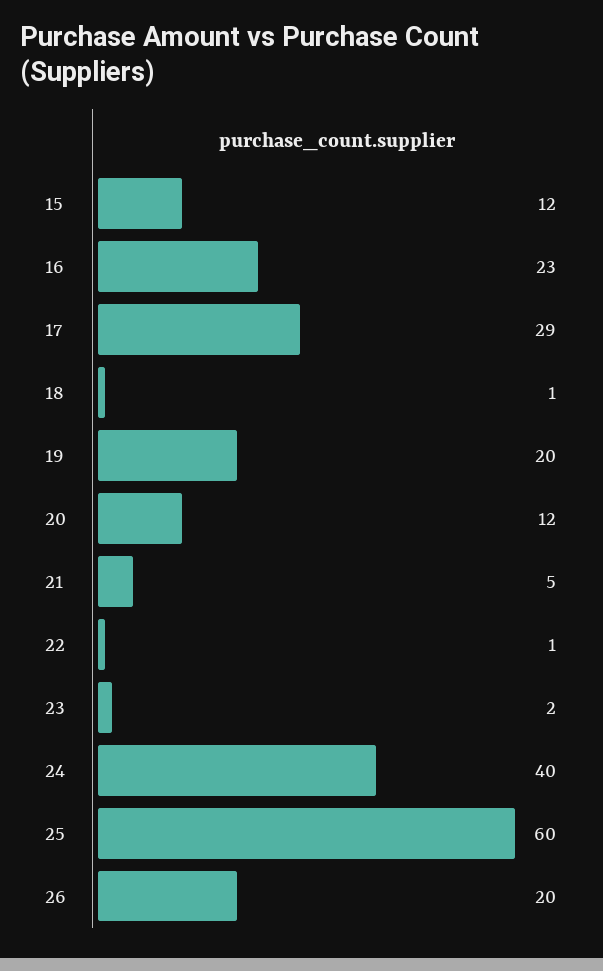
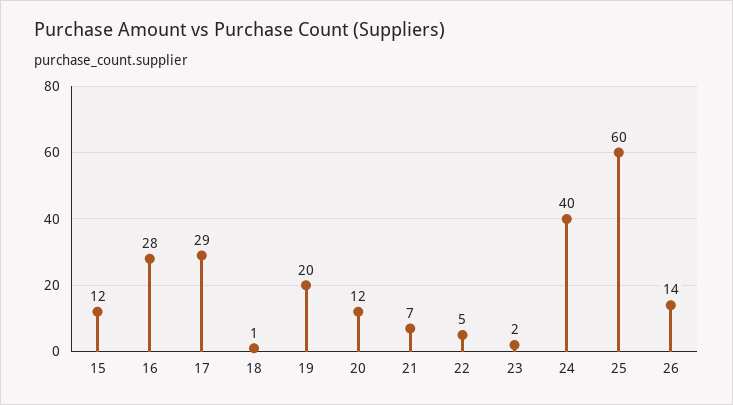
16: 23 -> 28
21: 5 -> 7
22: 1 -> 5
26: 20 -> 14

